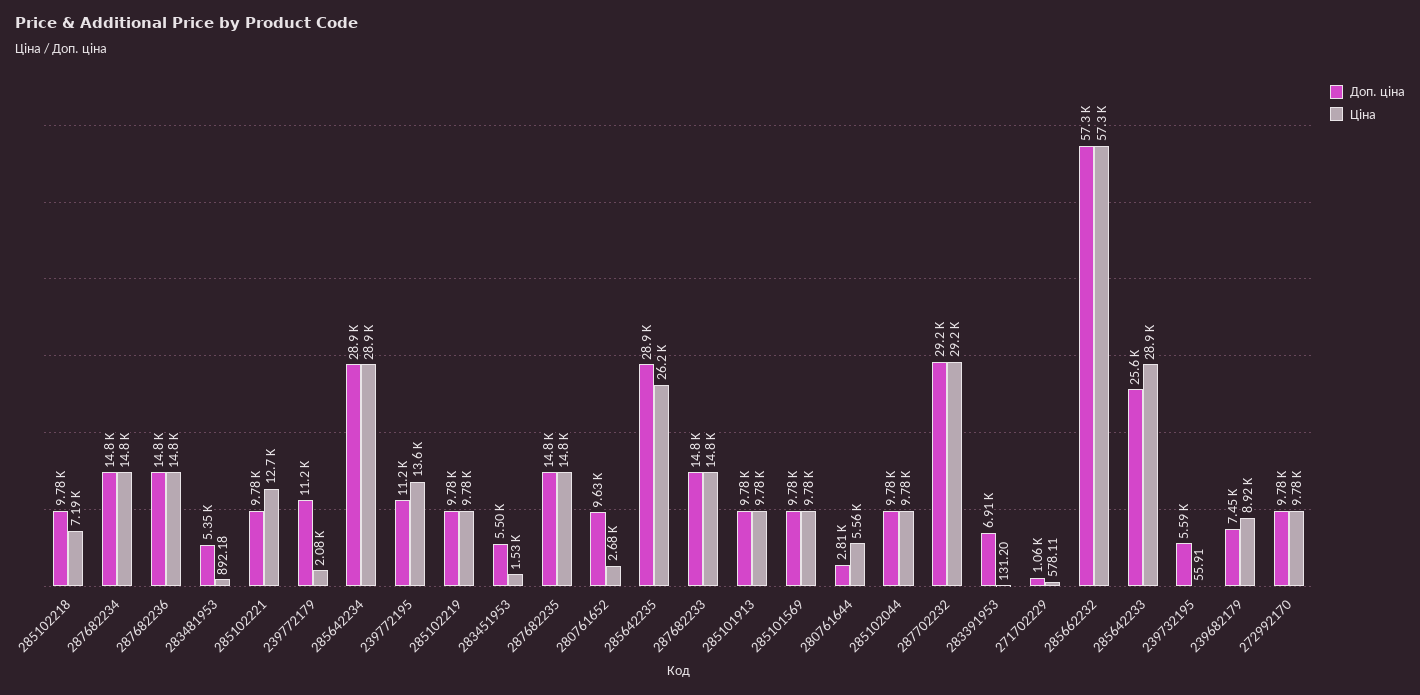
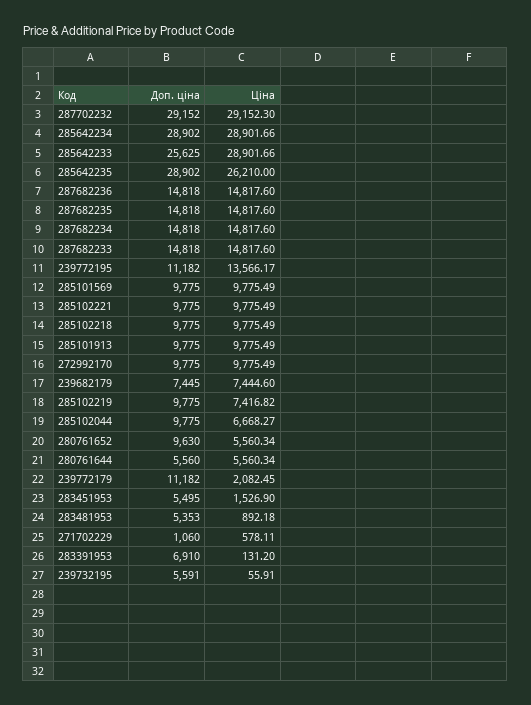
Ціна, 285102218: 7190 -> 9775.49
Ціна, 285102221: 12700 -> 9775.49
Ціна, 285102219: 9780 -> 7416.82
Ціна, 280761652: 2680 -> 5560.34
Доп. ціна, 280761644: 2810 -> 5560
Ціна, 285102044: 9780 -> 6668.27
Доп. ціна, 285662232: 57300 -> none
Ціна, 285662232: 57300 -> none
Ціна, 239682179: 8920 -> 7444.6

